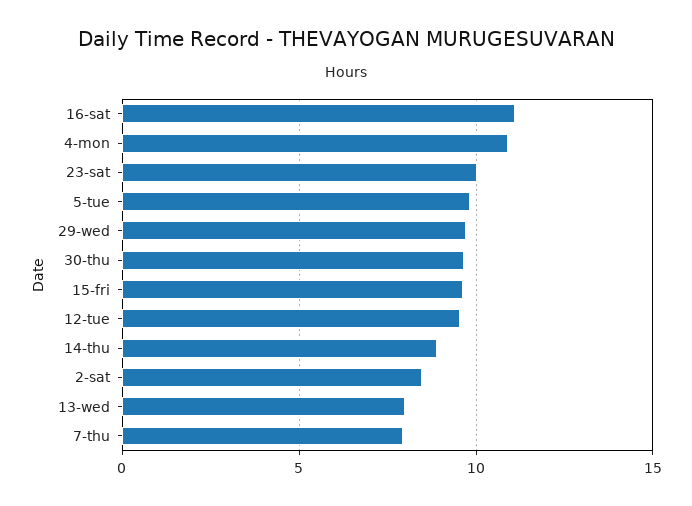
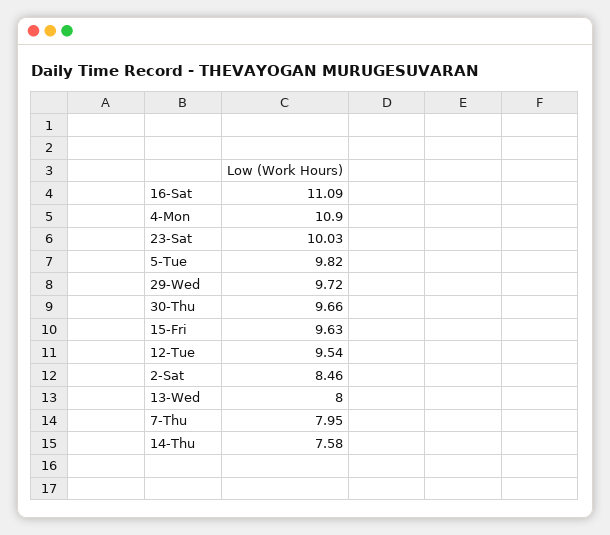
14-thu: 9 -> 7.58

